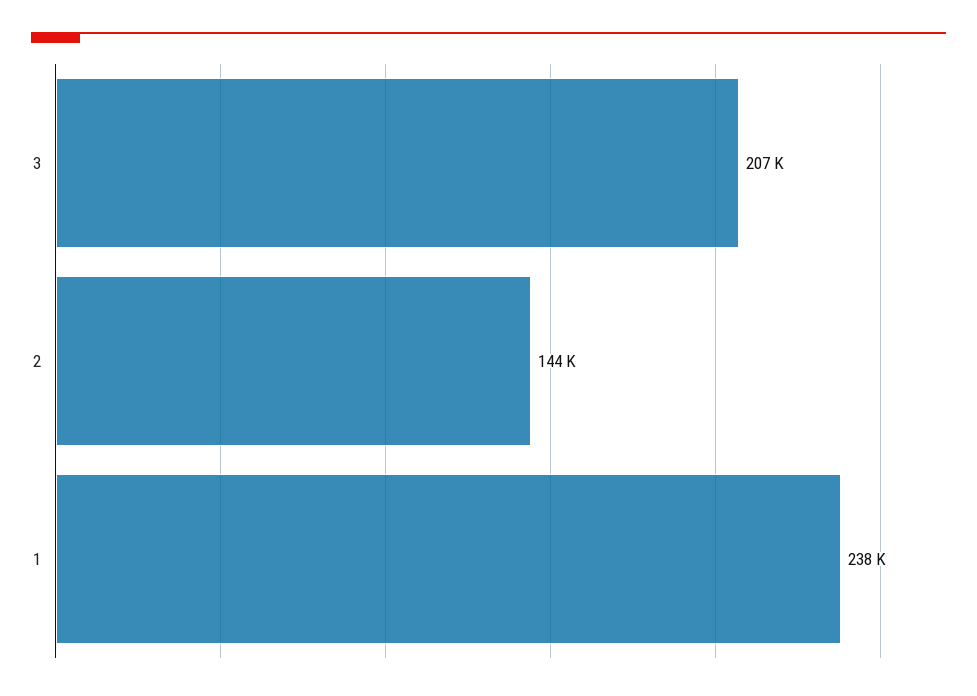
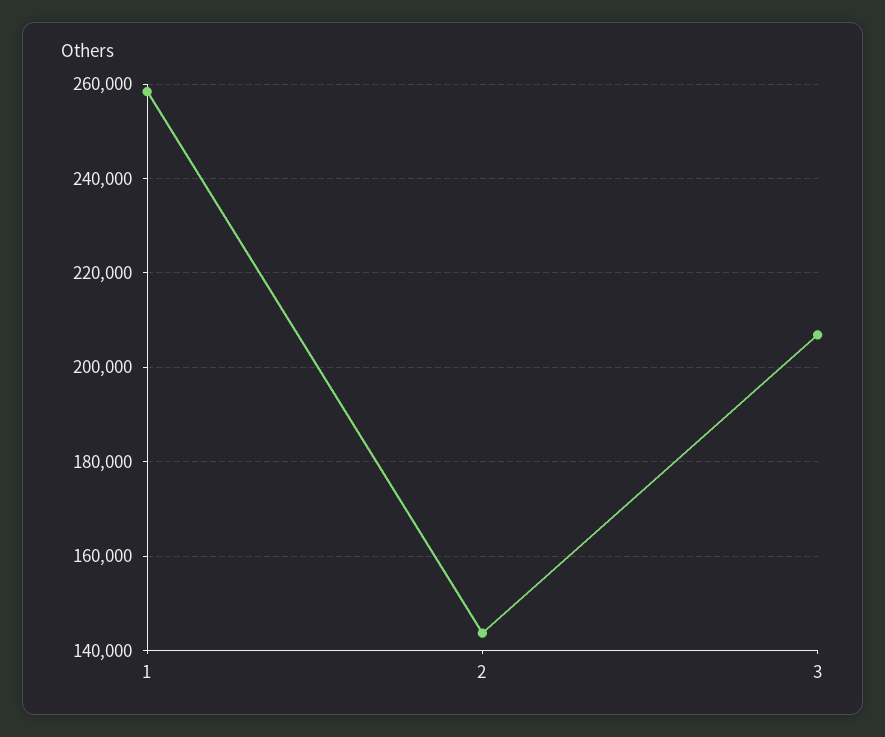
1: 238000 -> 258000

